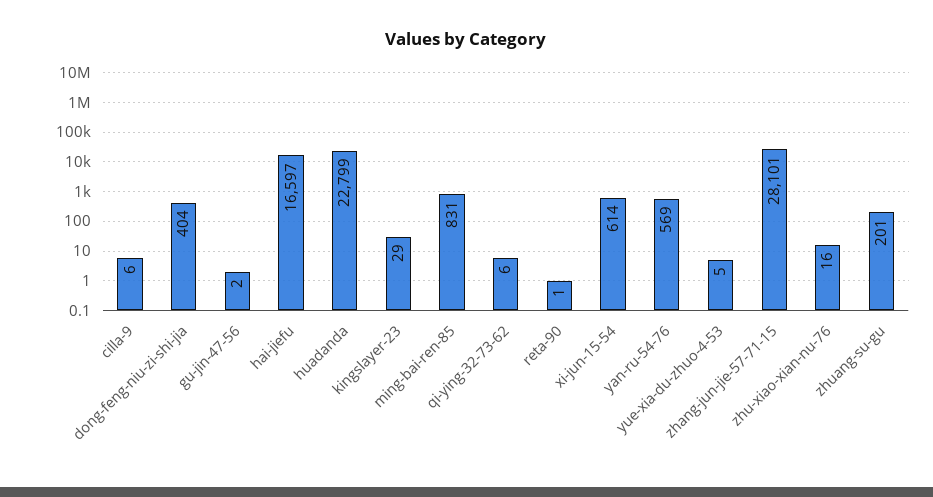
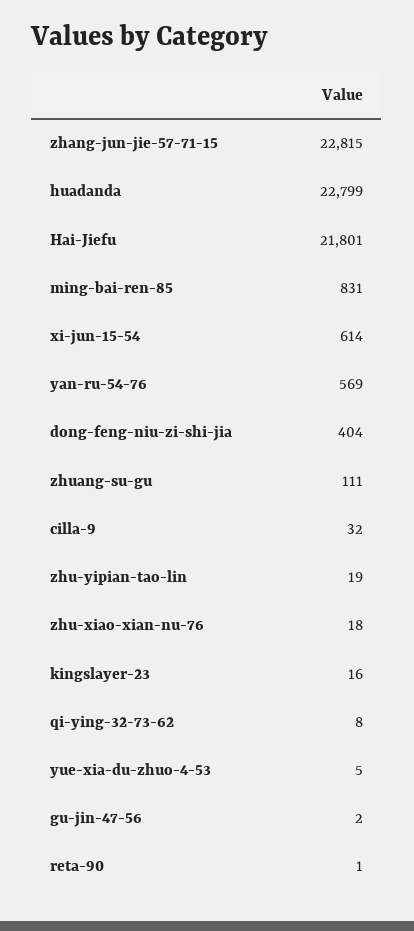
cilla-9: 6 -> 32
hai-jiefu: 16597 -> 21801
kingslayer-23: 29 -> 16
qi-ying-32-73-62: 6 -> 8
zhang-jun-jie-57-71-15: 28101 -> 22815
zhu-xiao-xian-nu-76: 16 -> 18
zhuang-su-gu: 201 -> 111
zhu-yipian-tao-lin: none -> 19

